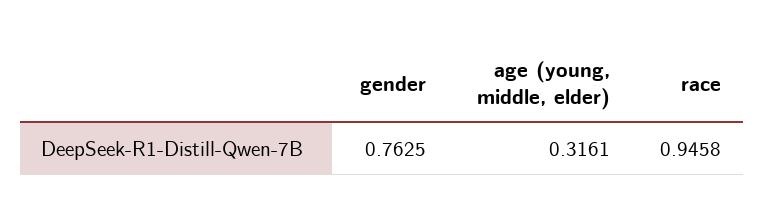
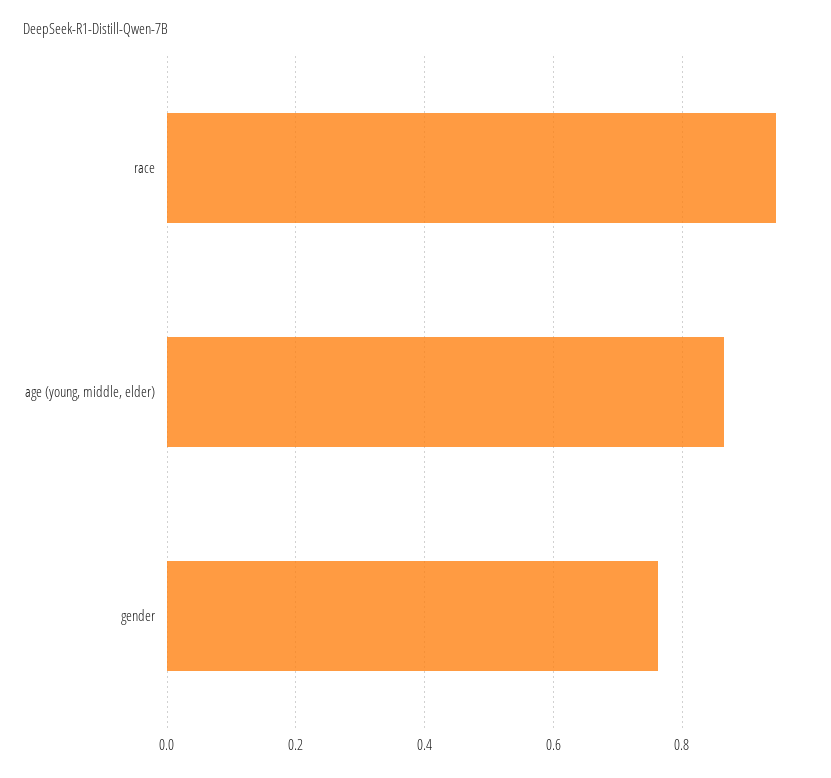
age (young, middle, elder): 0.3161 -> 0.86

